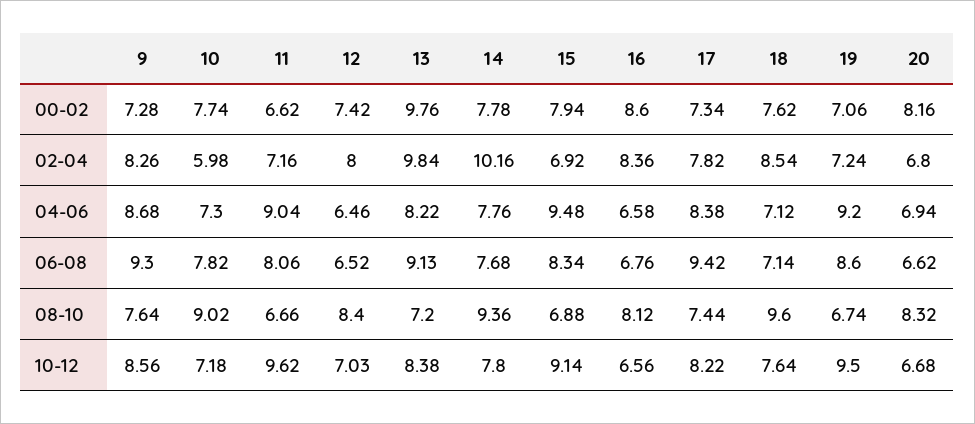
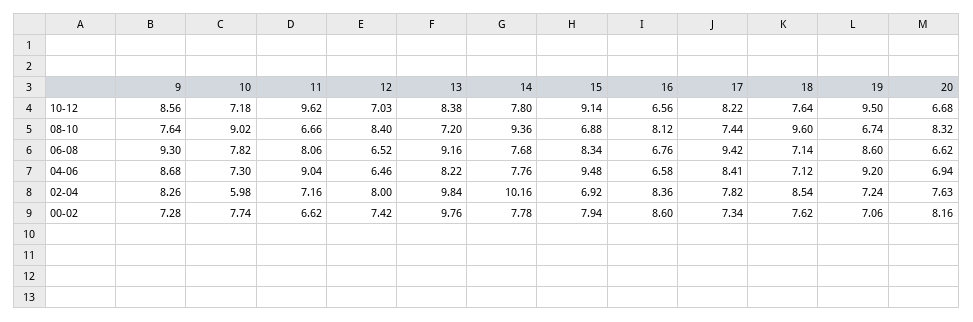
20, 02-04: 6.8 -> 7.63
17, 04-06: 8.38 -> 8.41
13, 06-08: 9.13 -> 9.16

